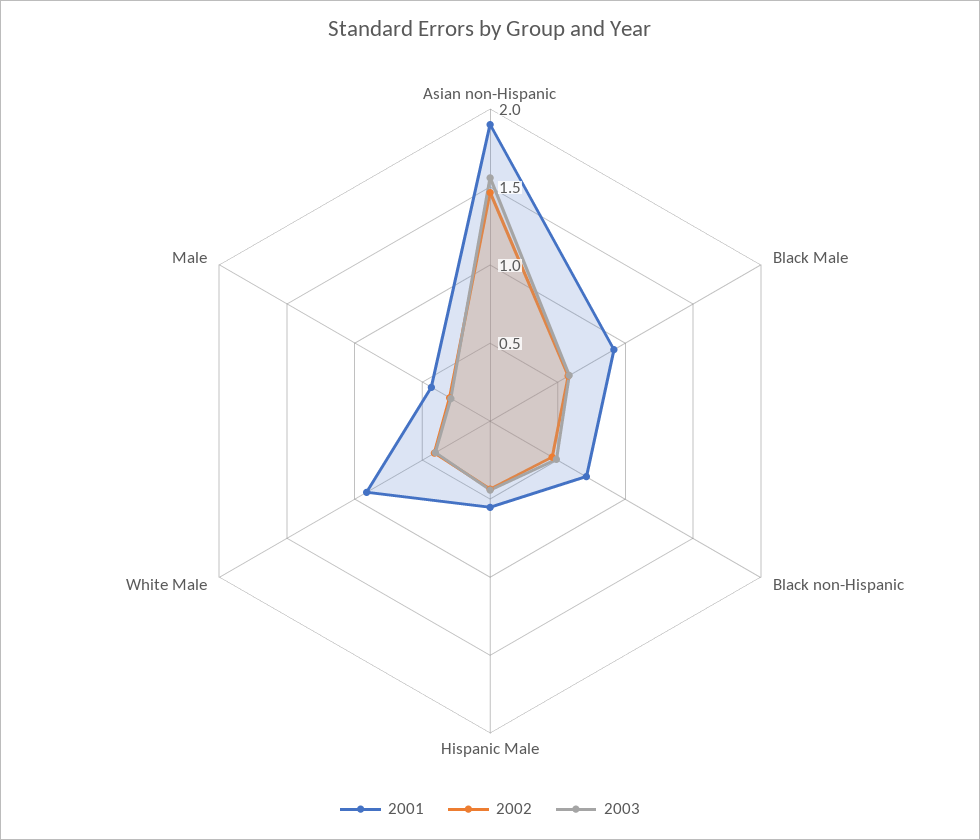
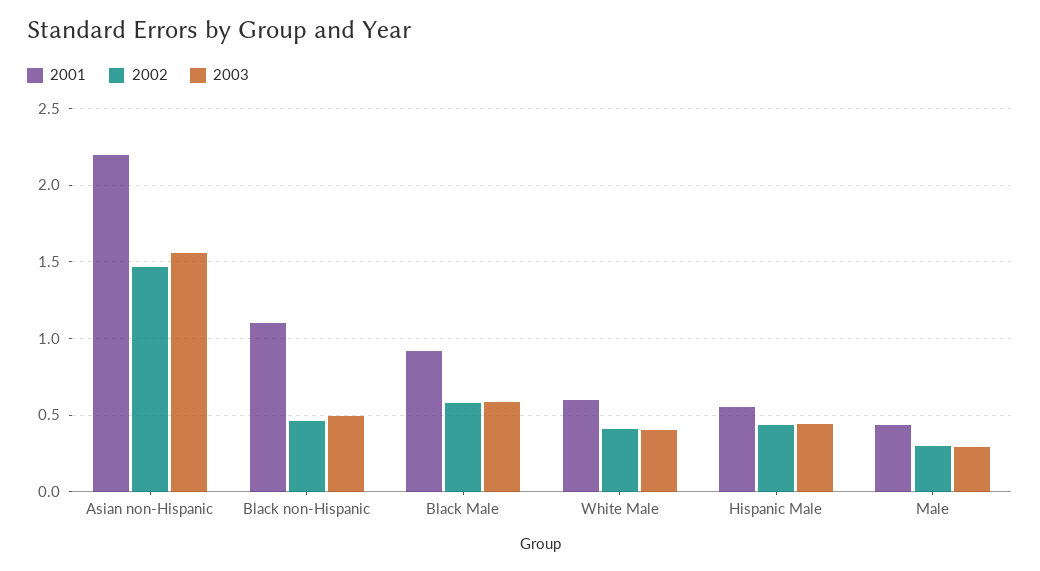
2001, Asian non-Hispanic: 1.9 -> 2.2
2001, Black non-Hispanic: 0.7 -> 1.1
2001, White Male: 0.9 -> 0.6

